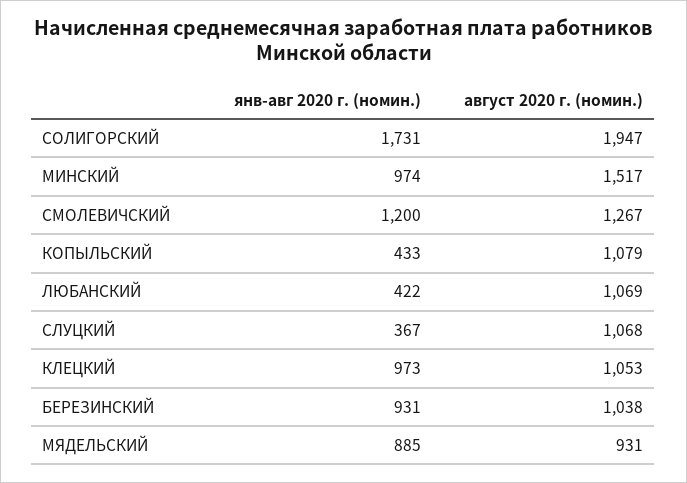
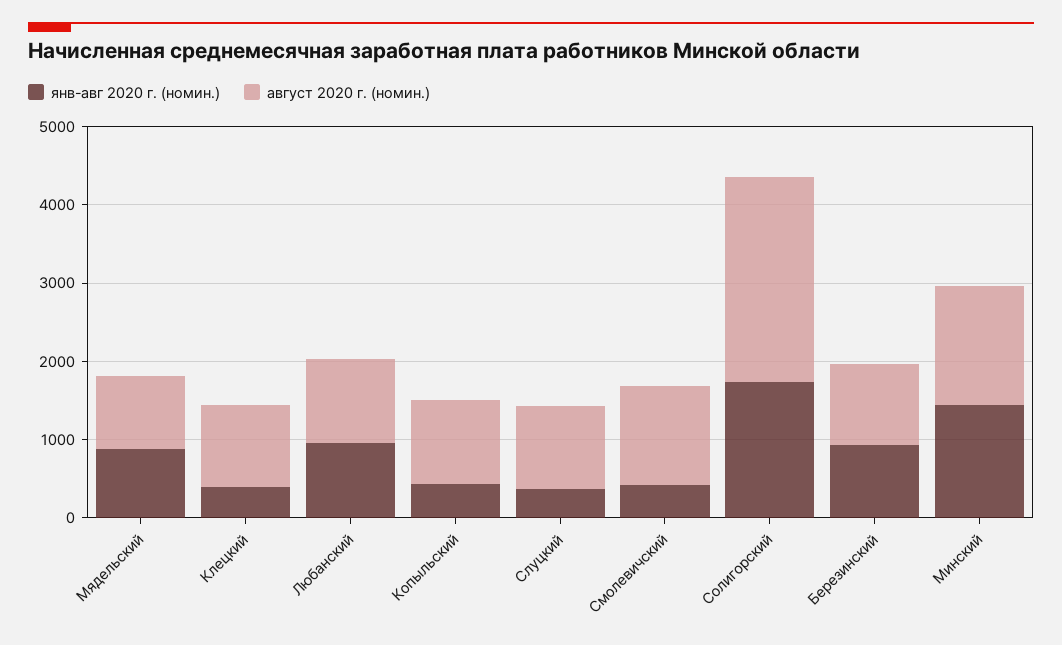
август 2020 г. (номин.), СОЛИГОРСКИЙ: 1947 -> 2600
янв-авг 2020 г. (номин.), МИНСКИЙ: 974 -> 1400
янв-авг 2020 г. (номин.), СМОЛЕВИЧСКИЙ: 1200 -> 400
янв-авг 2020 г. (номин.), ЛЮБАНСКИЙ: 422 -> 1000
янв-авг 2020 г. (номин.), КЛЕЦКИЙ: 973 -> 400

